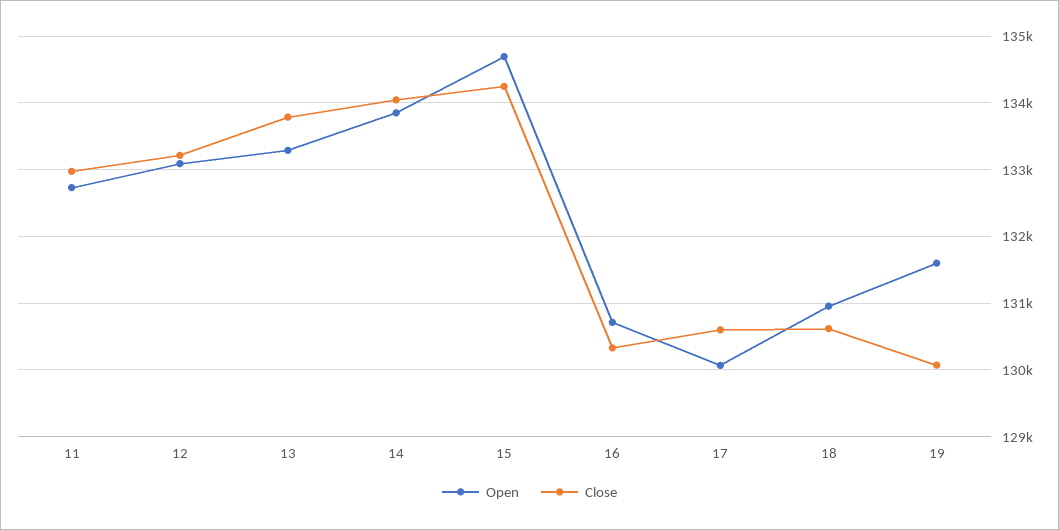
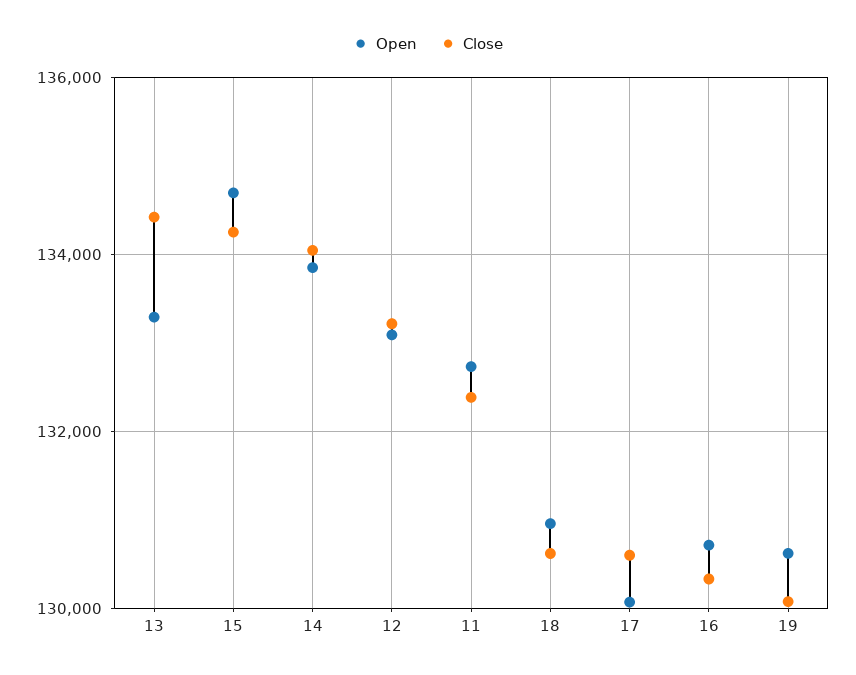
Close, 11: 133000 -> 132400
Close, 13: 133800 -> 134400
Open, 19: 131600 -> 130600

